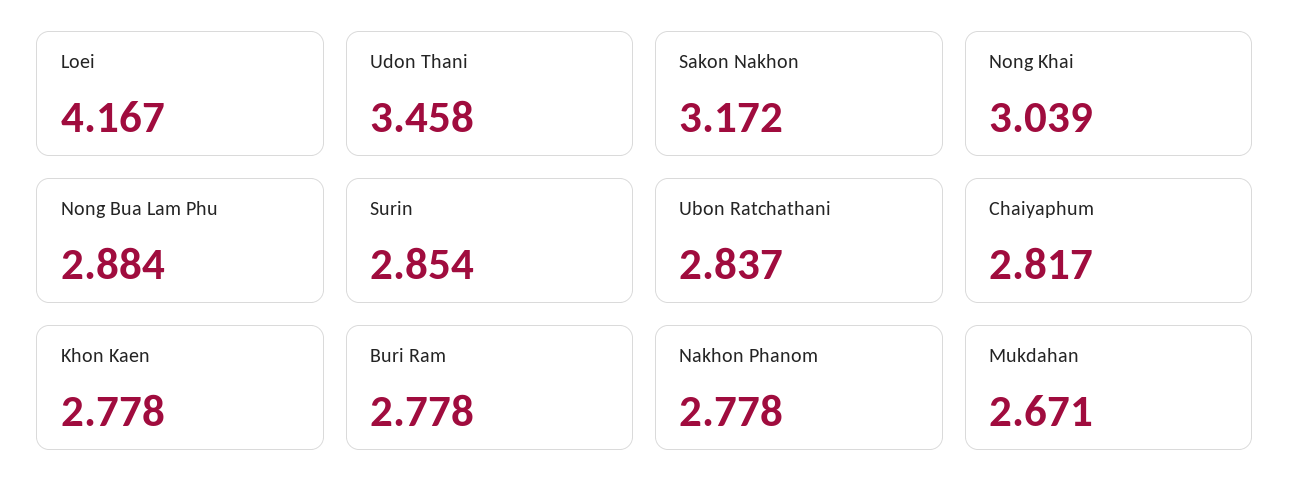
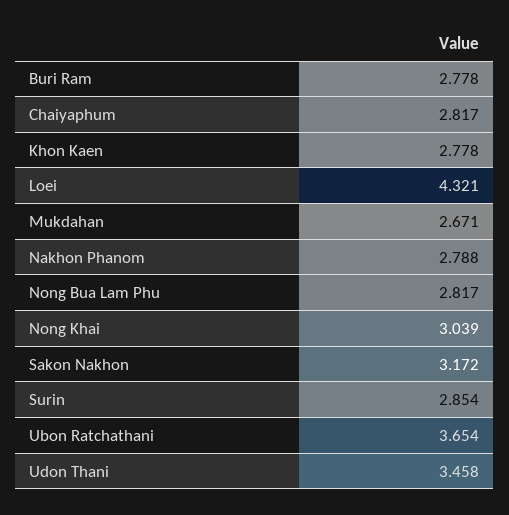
Loei: 4.167 -> 4.321
Nong Bua Lam Phu: 2.884 -> 2.817
Ubon Ratchathani: 2.837 -> 3.654
Nakhon Phanom: 2.778 -> 2.788

